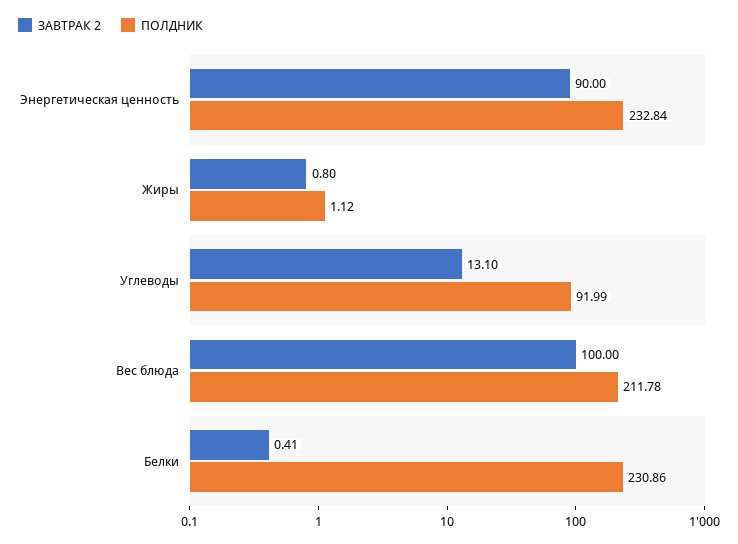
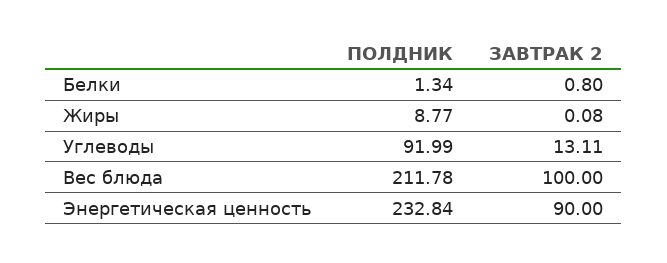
ЗАВТРАК 2, Жиры: 0.8 -> 0.08
ПОЛДНИК, Жиры: 1.12 -> 8.77
ЗАВТРАК 2, Углеводы: 13.1 -> 13.11
ЗАВТРАК 2, Белки: 0.41 -> 0.8
ПОЛДНИК, Белки: 230.86 -> 1.34

